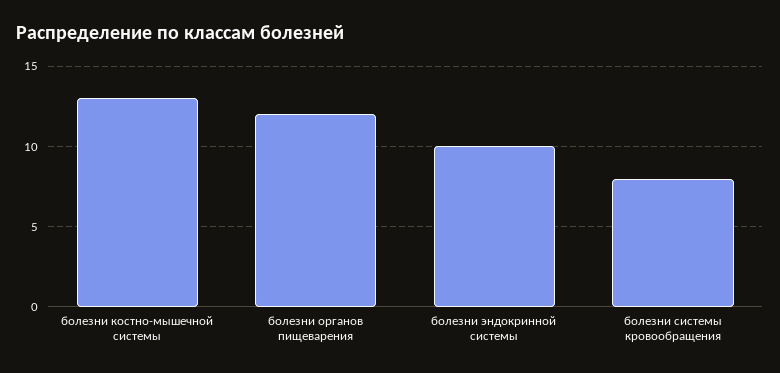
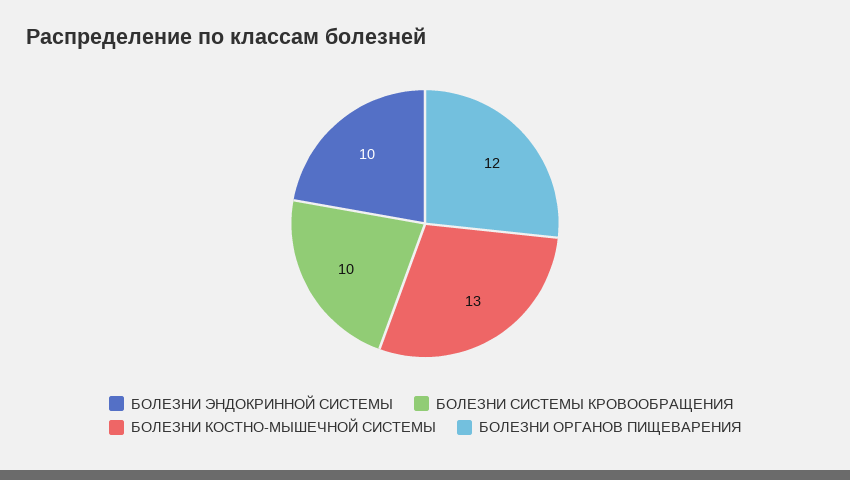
болезни системы кровообращения: 8 -> 10

